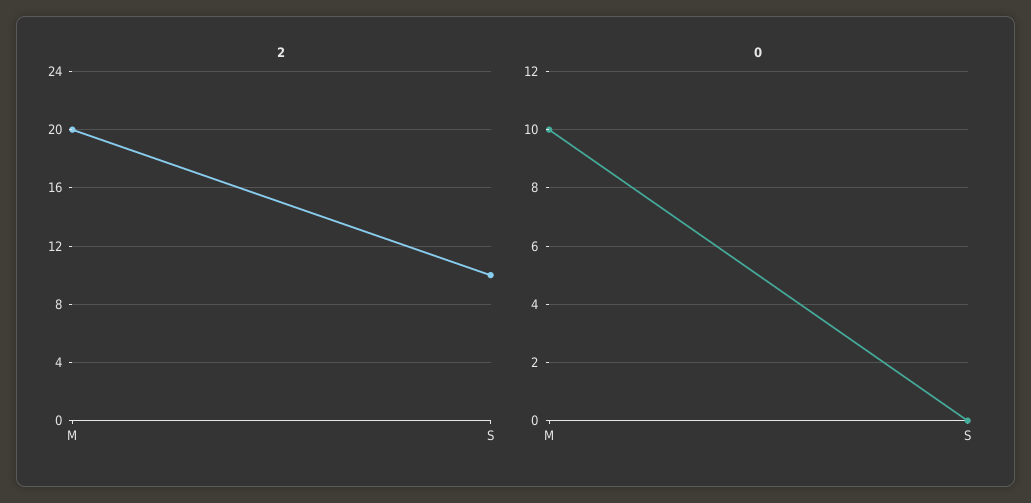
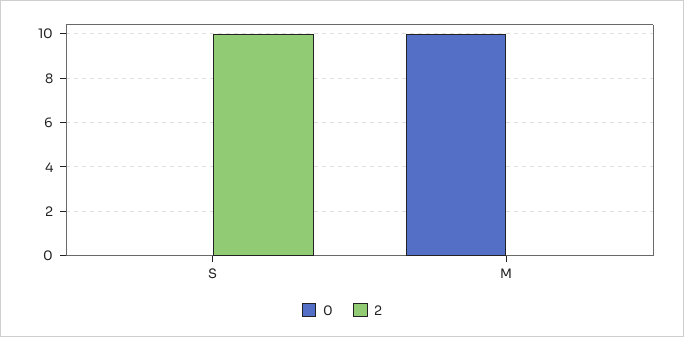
2, M: 20 -> 0

